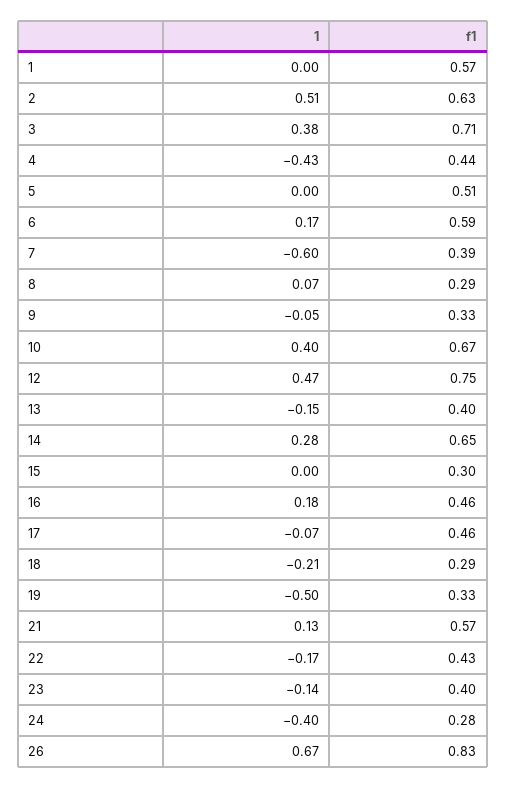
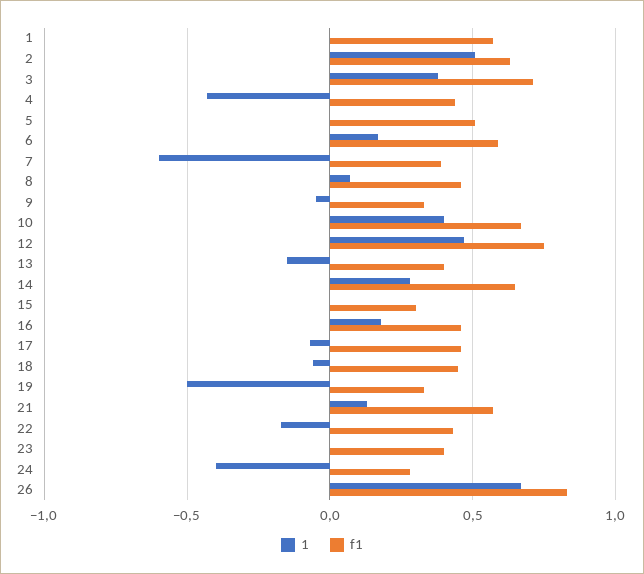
f1, 8: 0.29 -> 0.45
1, 18: -0.21 -> -0.05
f1, 18: 0.29 -> 0.45
1, 23: -0.14 -> 0

